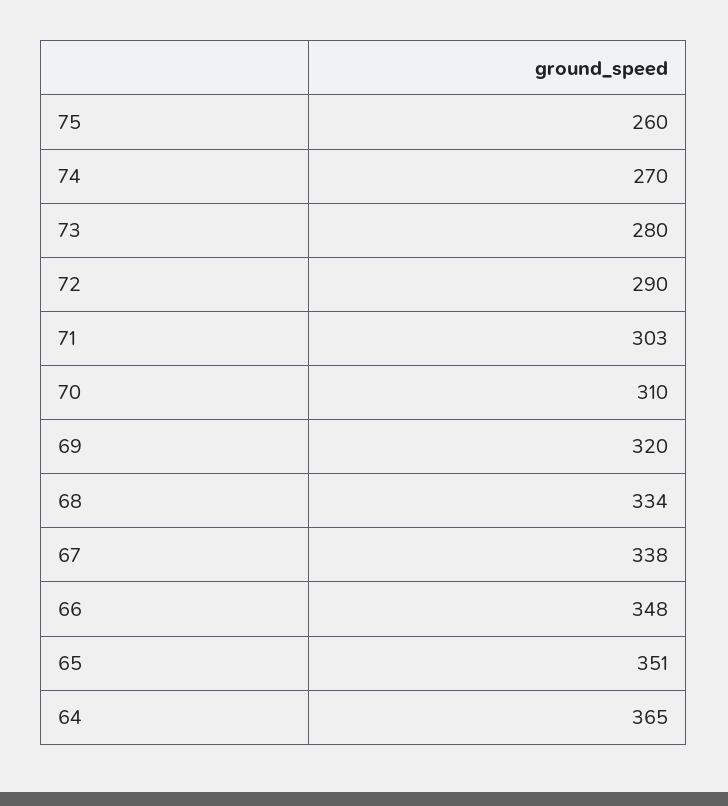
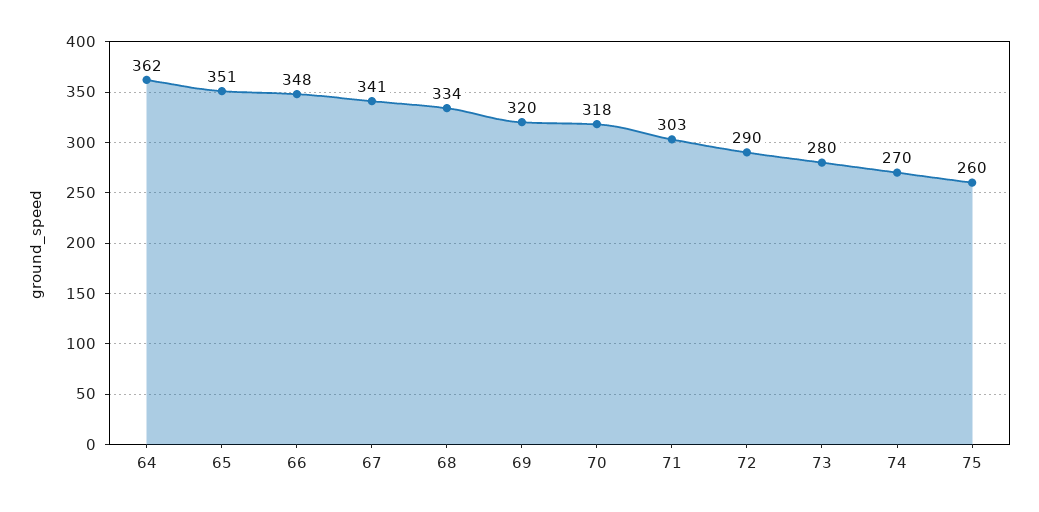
70: 310 -> 318
67: 338 -> 341
64: 365 -> 362

